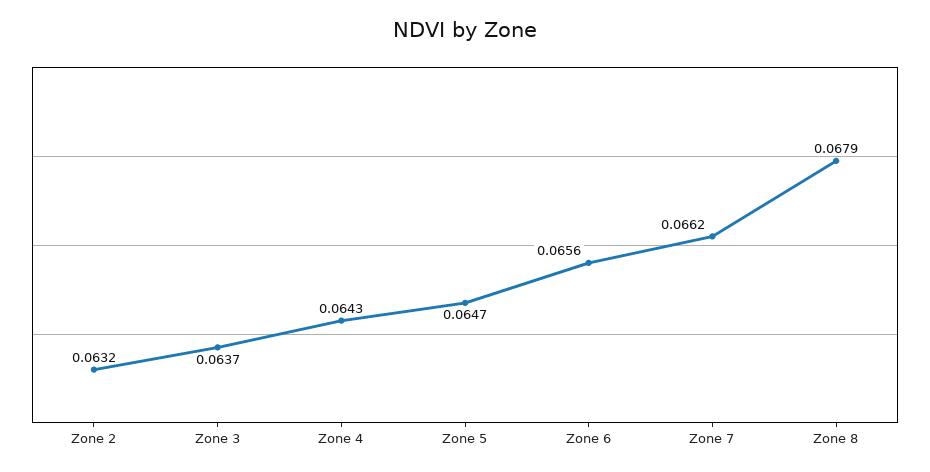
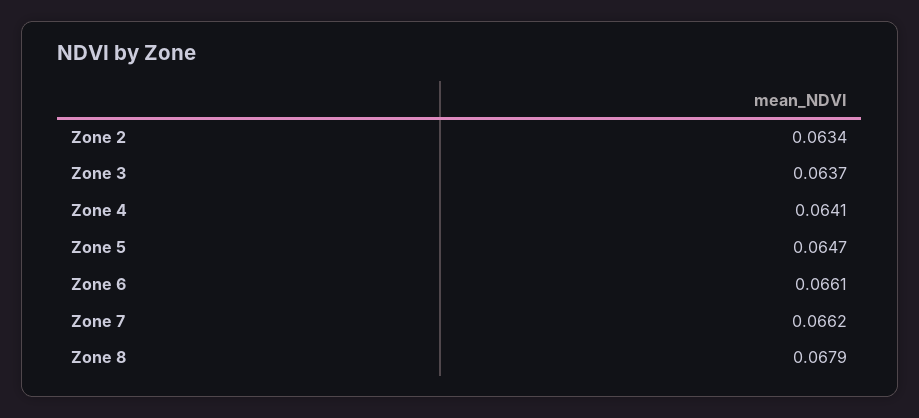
Zone 2: 0.0632 -> 0.0634
Zone 4: 0.0643 -> 0.0641
Zone 6: 0.0656 -> 0.0661

